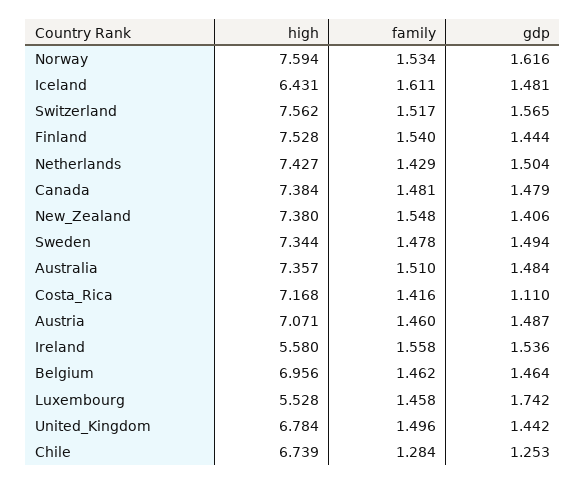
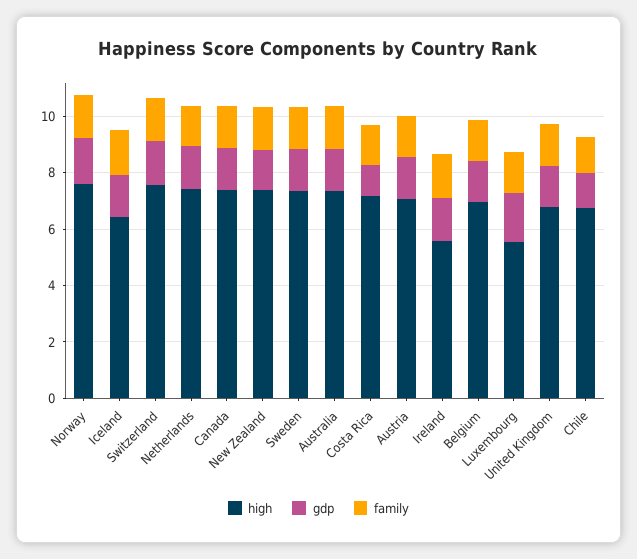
high, Finland: 7.528 -> none
family, Finland: 1.54 -> none
gdp, Finland: 1.444 -> none

